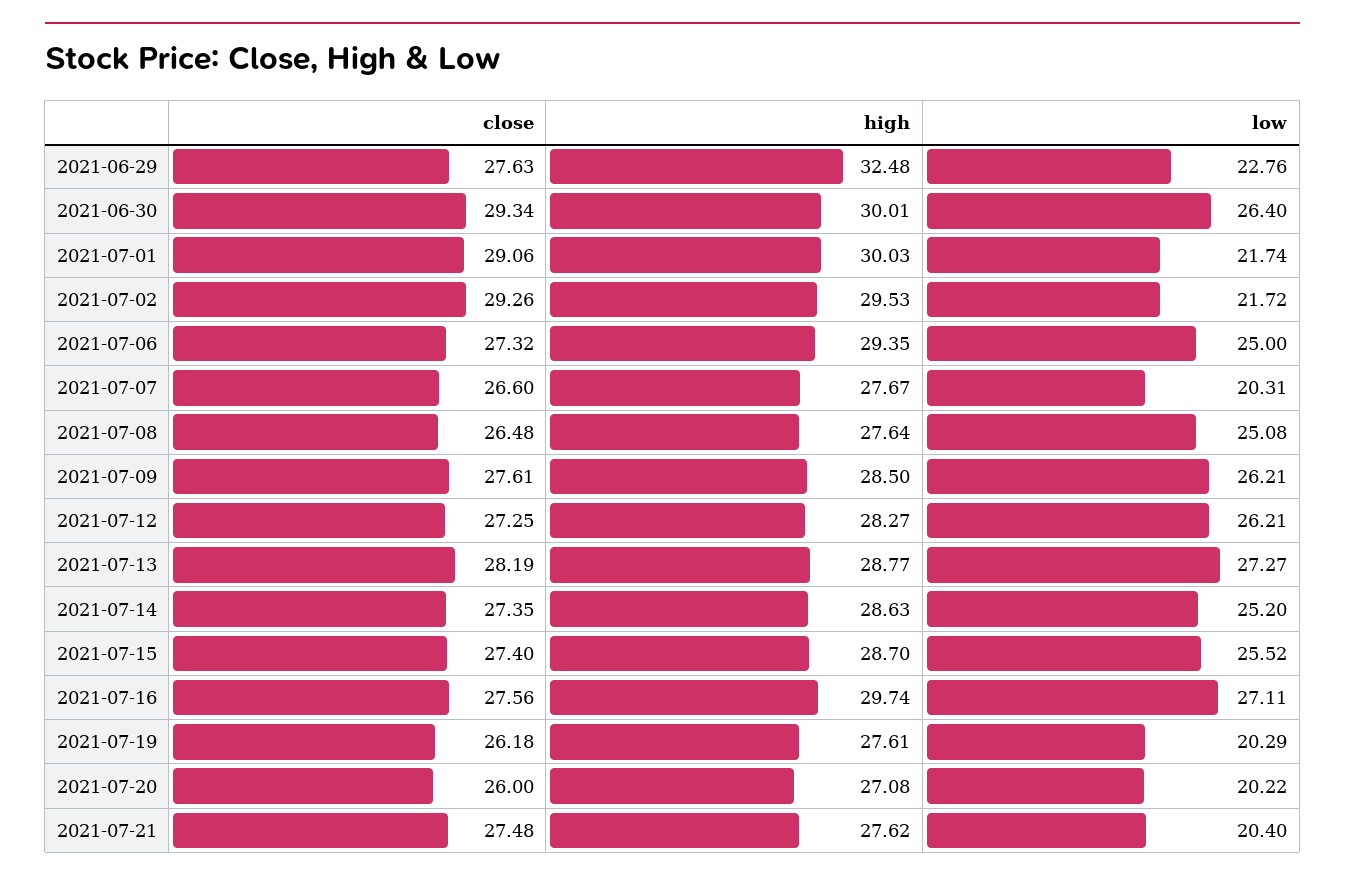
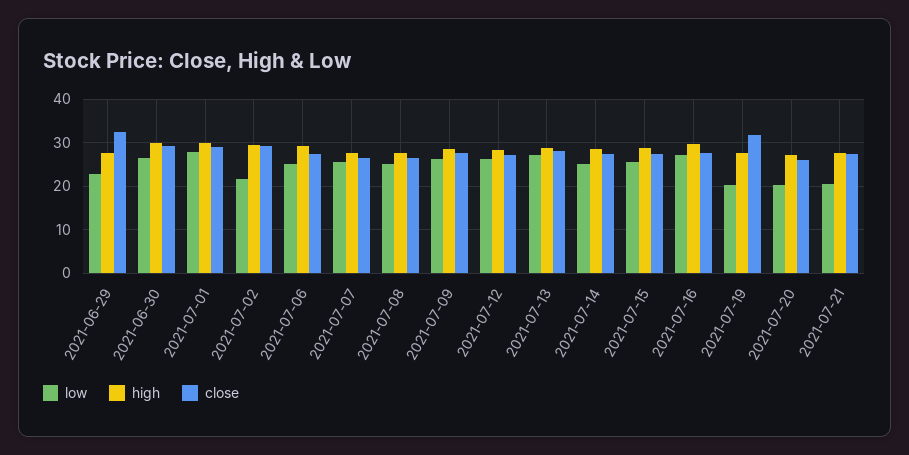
close, 2021-06-29: 27.63 -> 32
high, 2021-06-29: 32.48 -> 28
low, 2021-07-01: 21.74 -> 28
low, 2021-07-07: 20.31 -> 26
close, 2021-07-19: 26.18 -> 32

